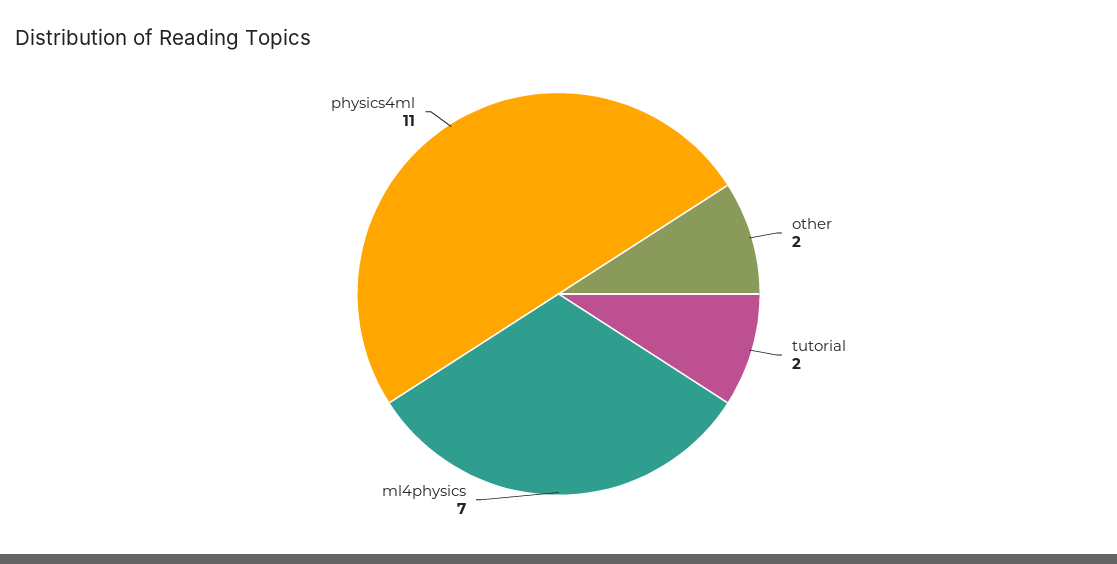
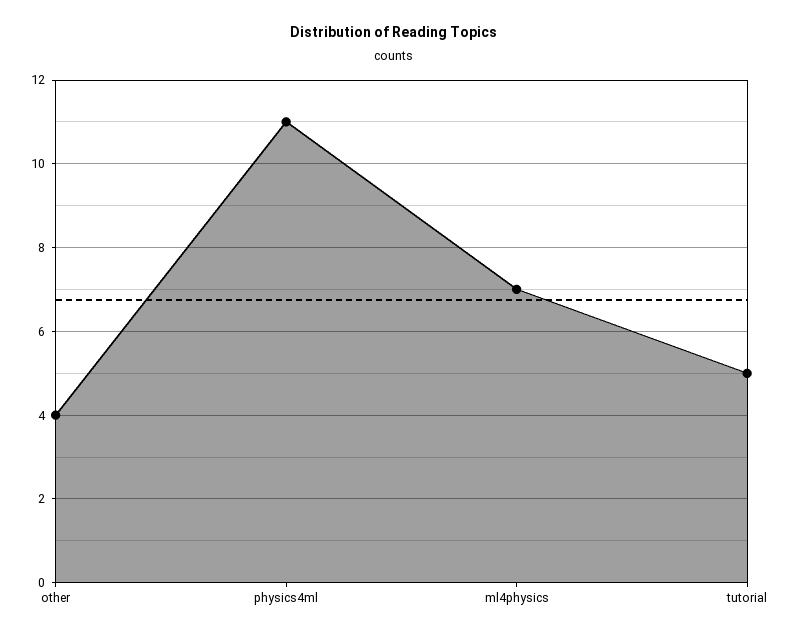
other: 2 -> 4
tutorial: 2 -> 5

